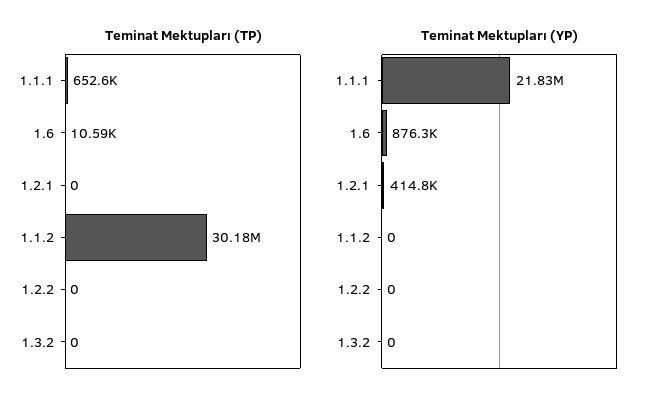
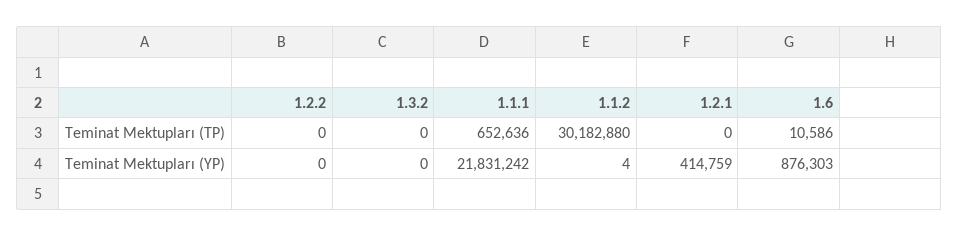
Teminat Mektupları (YP), 1.1.2: 0 -> 4

